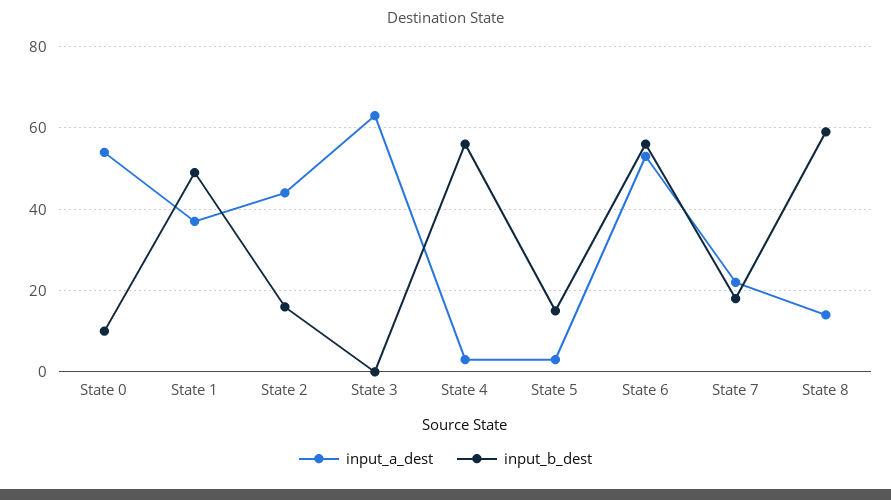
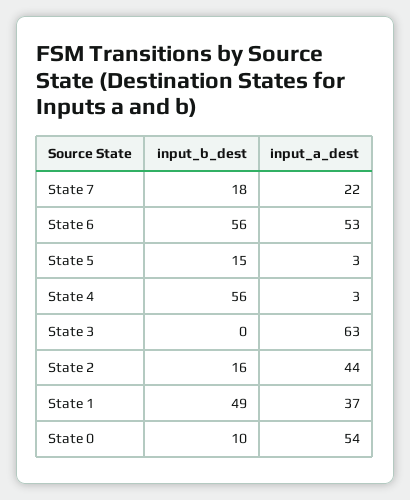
input_a_dest, State 8: 15 -> none
input_b_dest, State 8: 60 -> none

